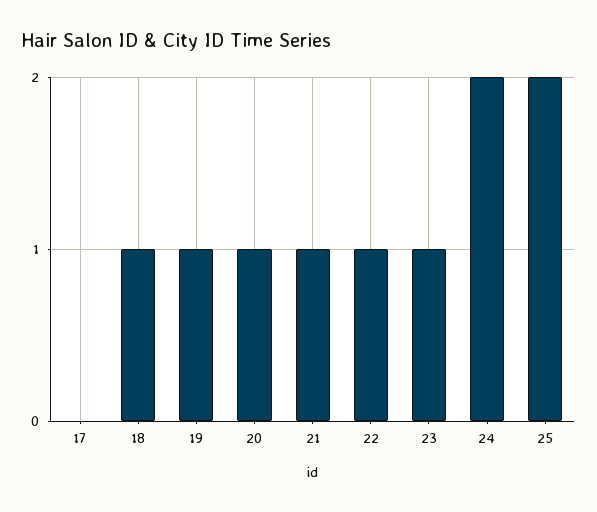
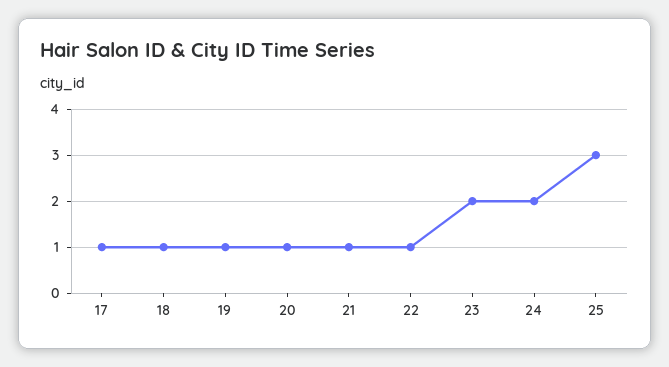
17: 0 -> 1
23: 1 -> 2
25: 2 -> 3

